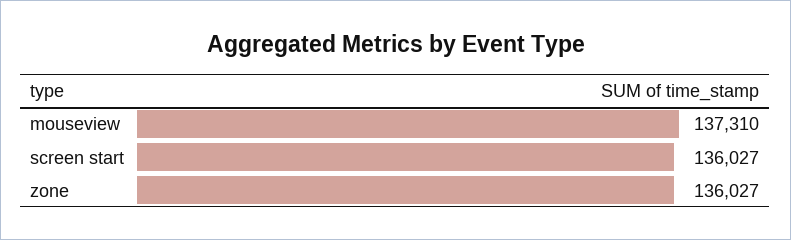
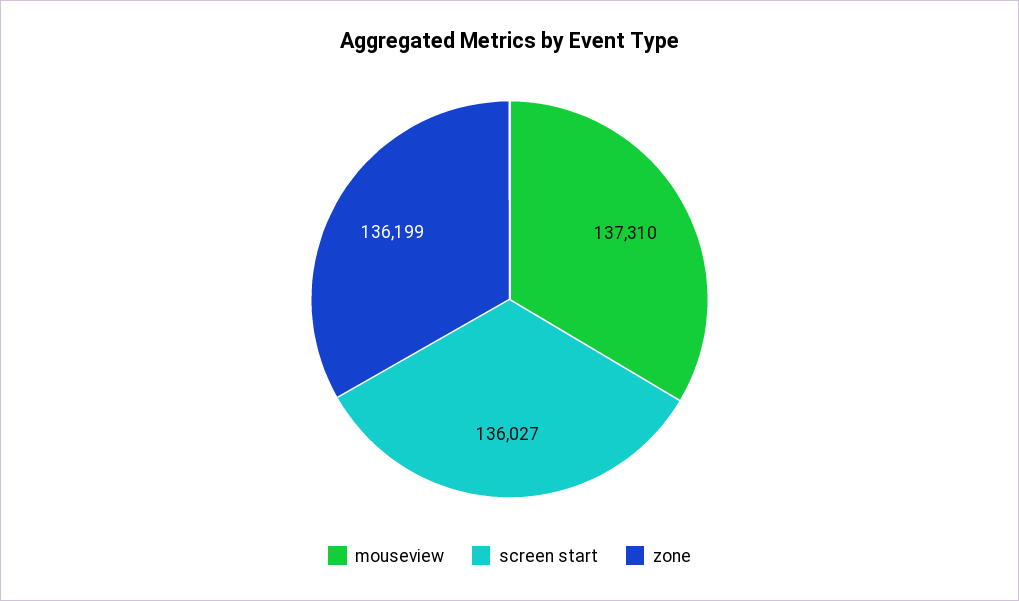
zone: 136027 -> 136199

